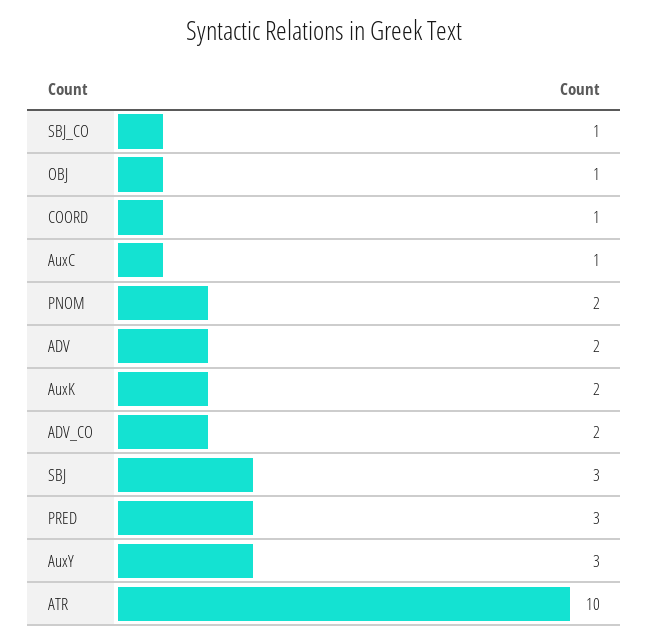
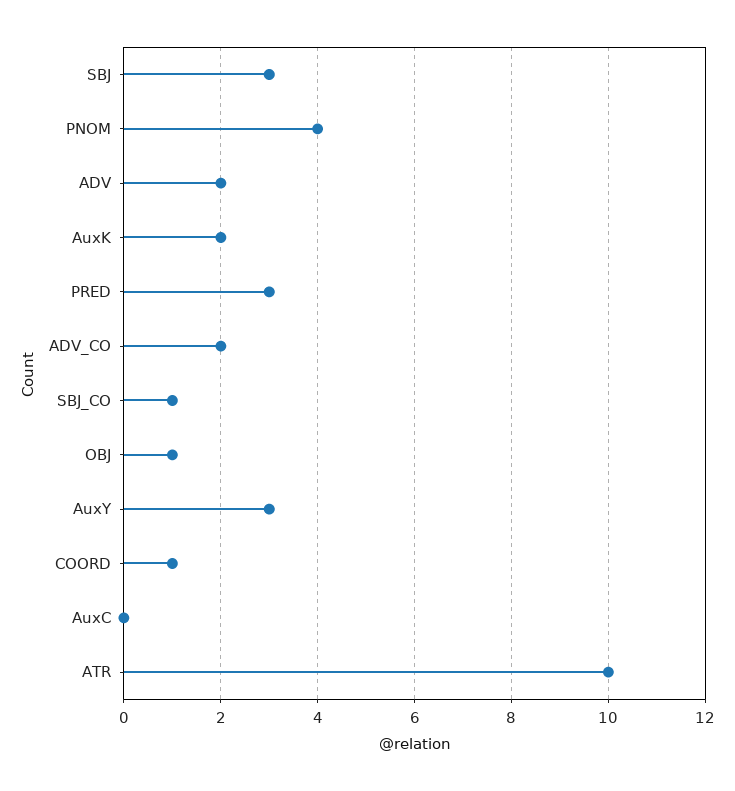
AuxC: 1 -> 0
PNOM: 2 -> 4

